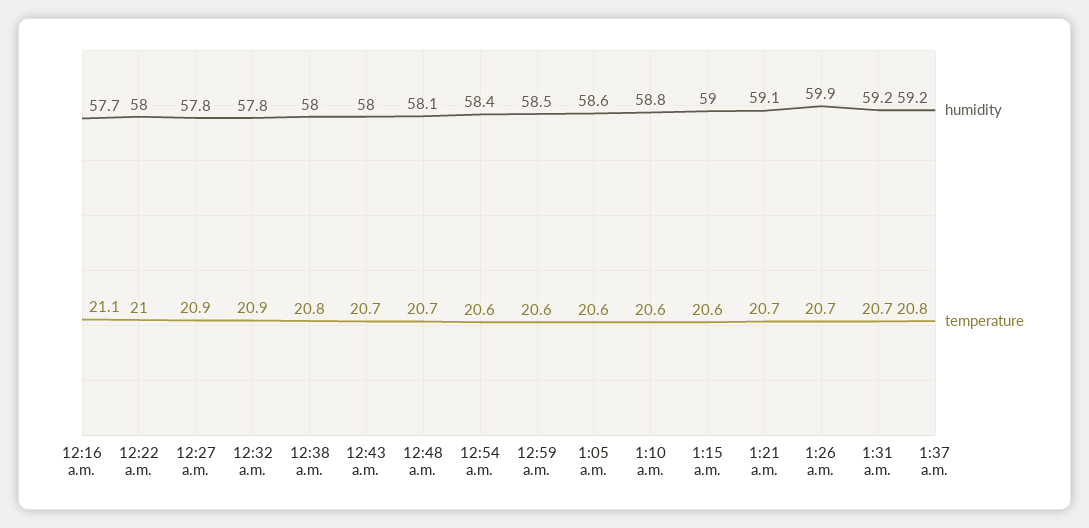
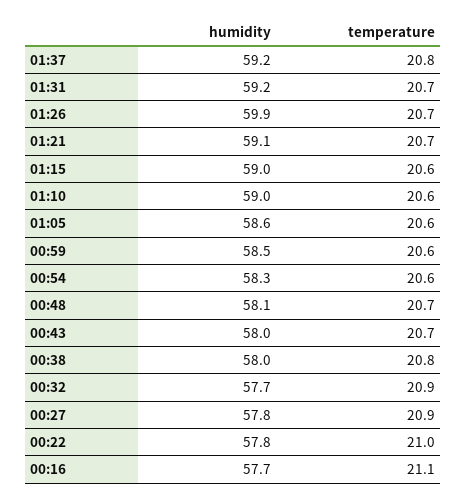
humidity, 12:22 a.m.: 58 -> 57.8
humidity, 12:32 a.m.: 57.8 -> 57.7
humidity, 12:54 a.m.: 58.4 -> 58.3
humidity, 1:10 a.m.: 58.8 -> 59

